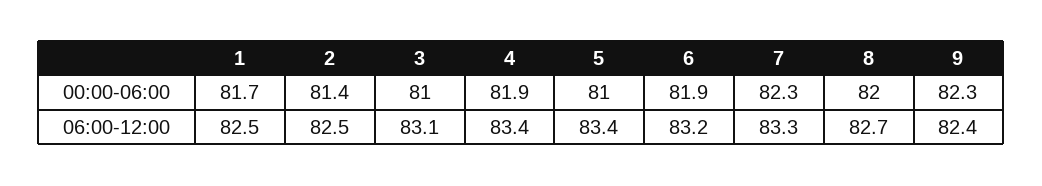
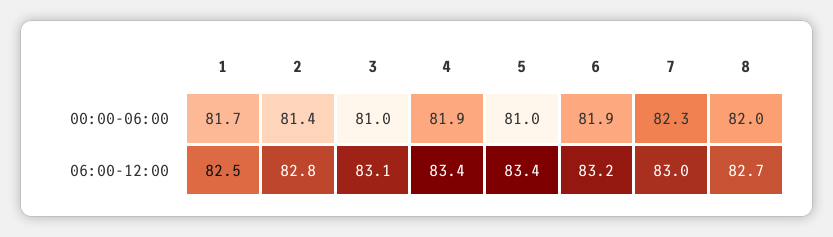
9, 00:00-06:00: 82.3 -> none
2, 06:00-12:00: 82.5 -> 82.8
7, 06:00-12:00: 83.3 -> 83
9, 06:00-12:00: 82.4 -> none

